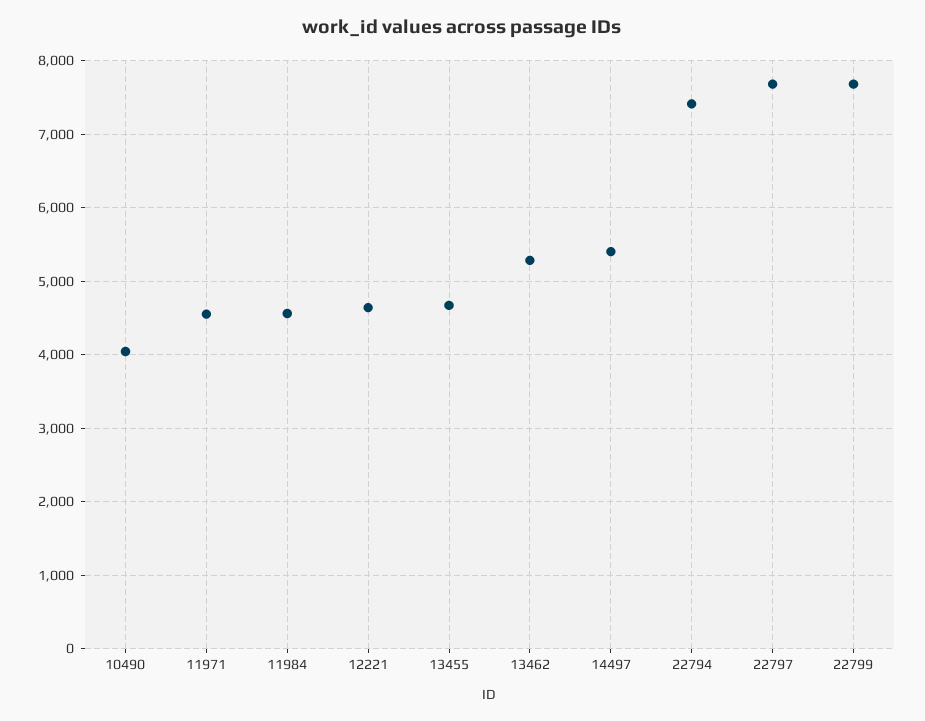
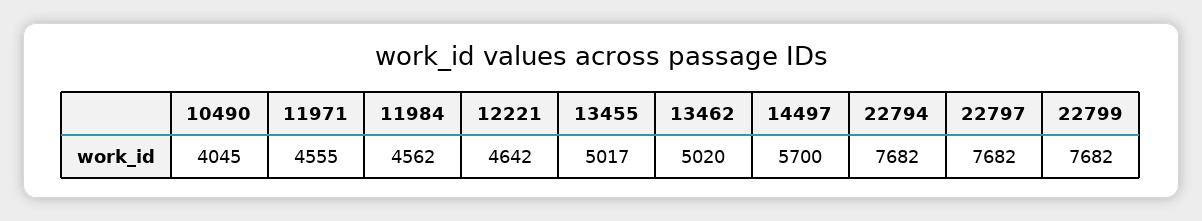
13455: 4700 -> 5017
13462: 5300 -> 5020
14497: 5400 -> 5700
22794: 7400 -> 7682

